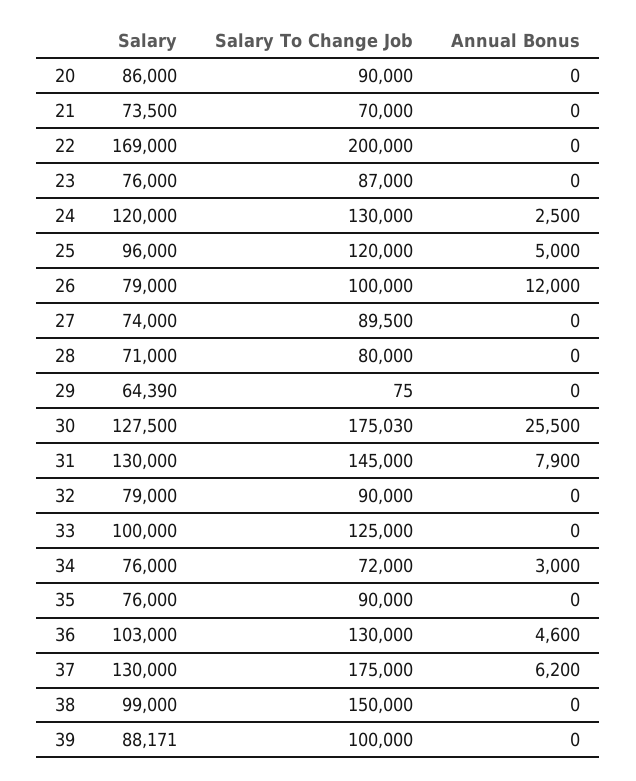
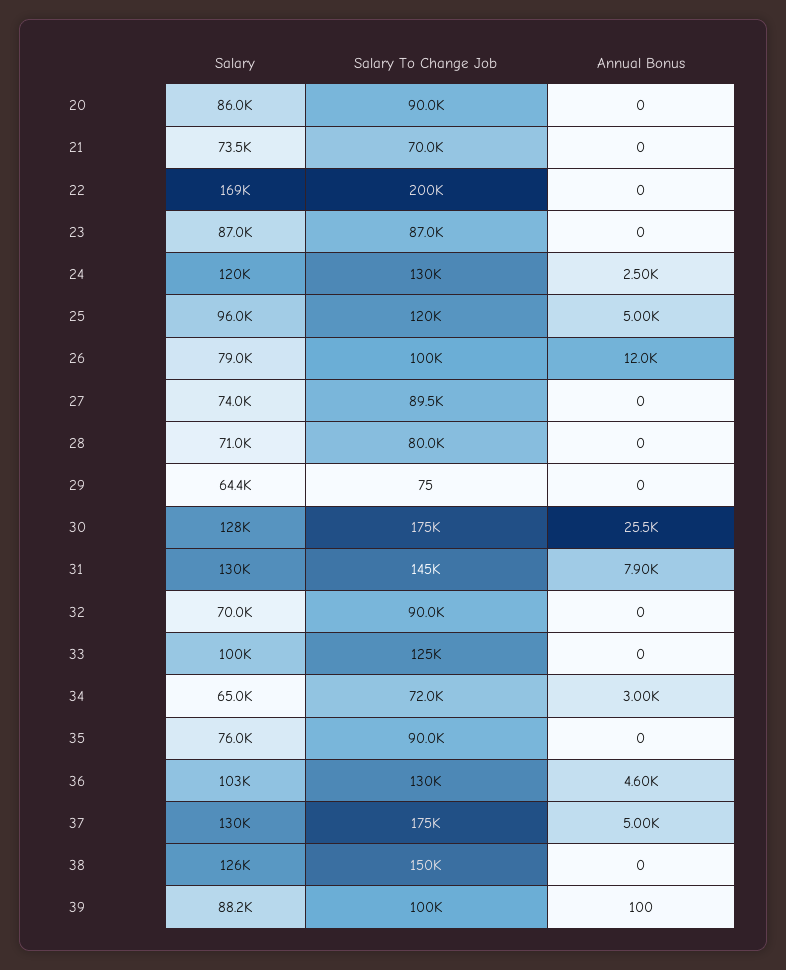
Salary, 23: 76000 -> 87000
Salary, 32: 79000 -> 70000
Salary, 34: 76000 -> 65000
Annual Bonus, 37: 6200 -> 5000
Salary, 38: 99000 -> 126000
Annual Bonus, 39: 0 -> 100

